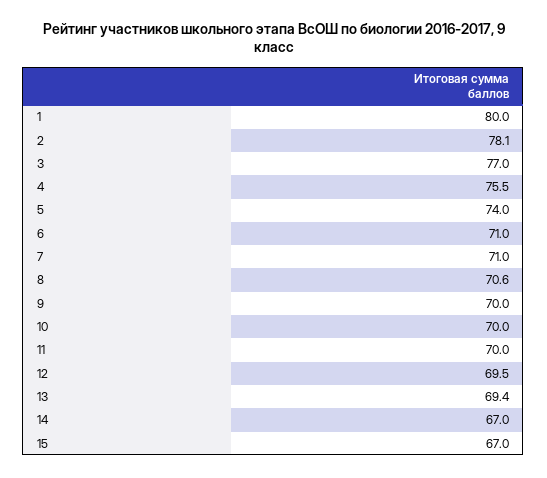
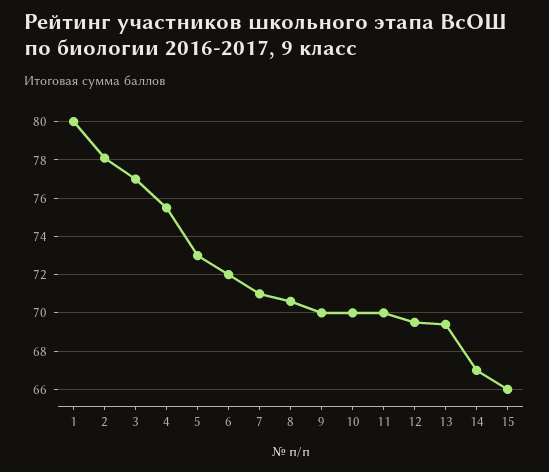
5: 74 -> 73
6: 71 -> 72
15: 67 -> 66

